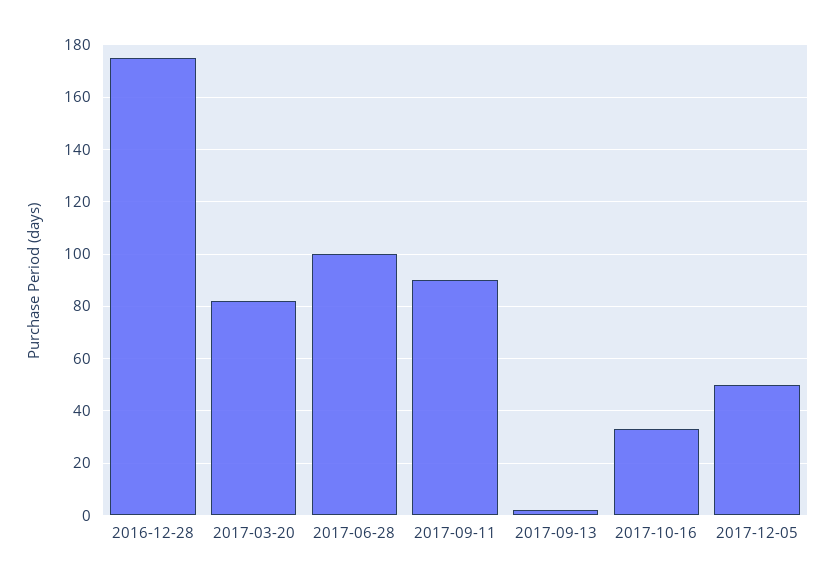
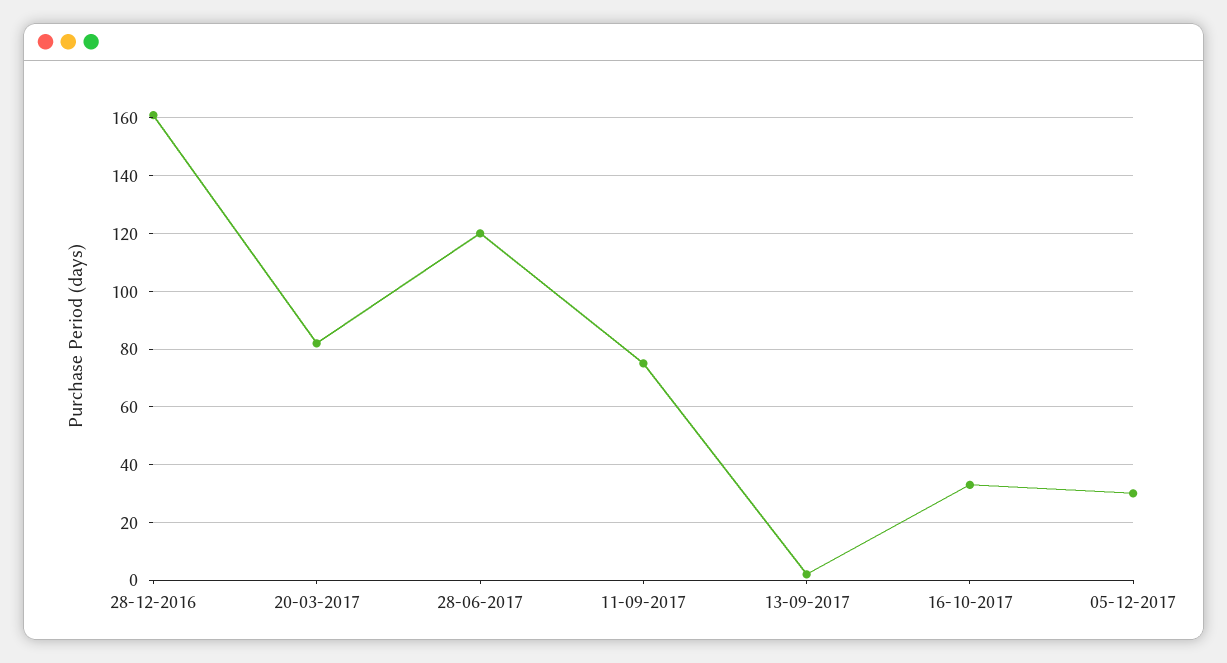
2016-12-28: 175 -> 160
2017-06-28: 100 -> 120
2017-09-11: 90 -> 75
2017-12-05: 50 -> 30

